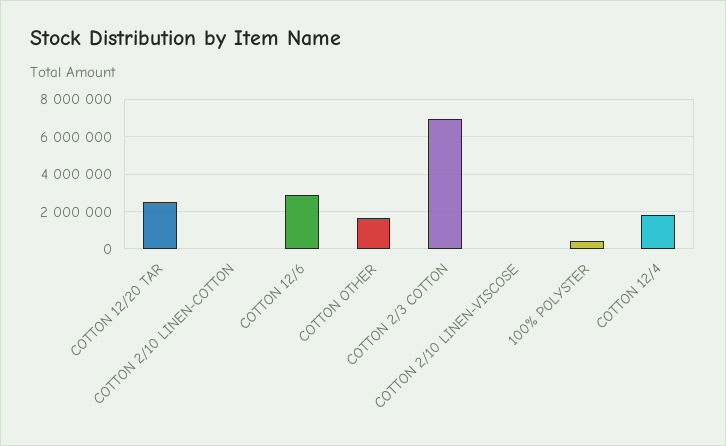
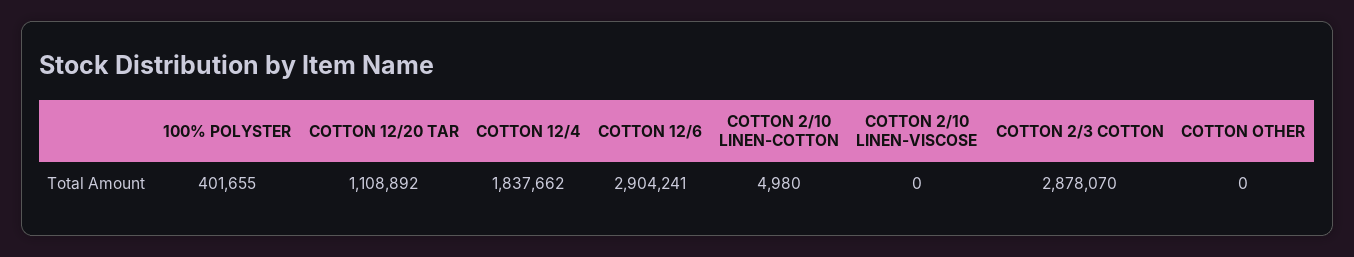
COTTON 12/20 TAR: 2500000 -> 1108892
COTTON OTHER: 1500000 -> 0
COTTON 2/3 COTTON: 7000000 -> 2878070

